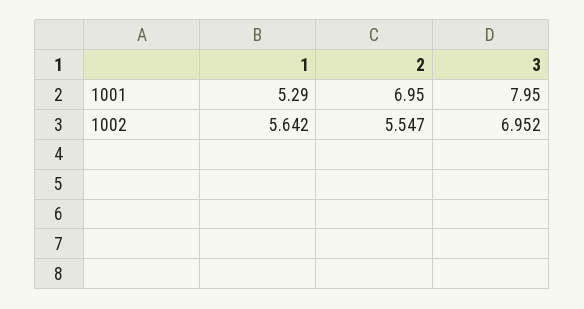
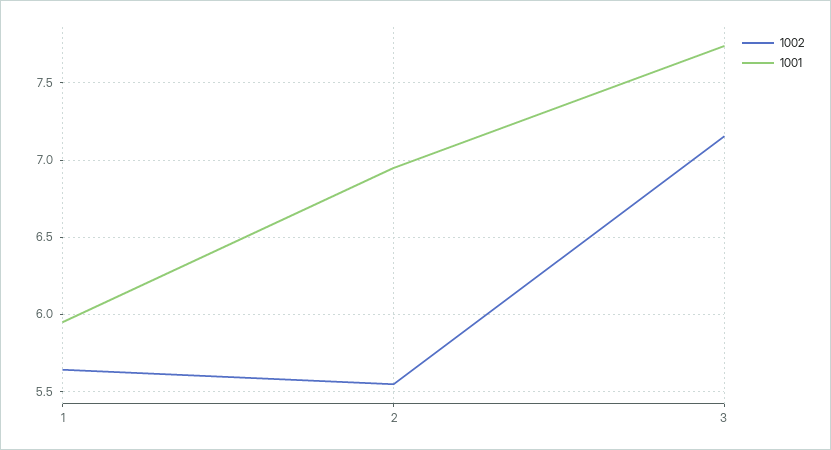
1001, 1: 5.29 -> 5.95
1001, 3: 7.95 -> 7.75
1002, 3: 6.952 -> 7.15

